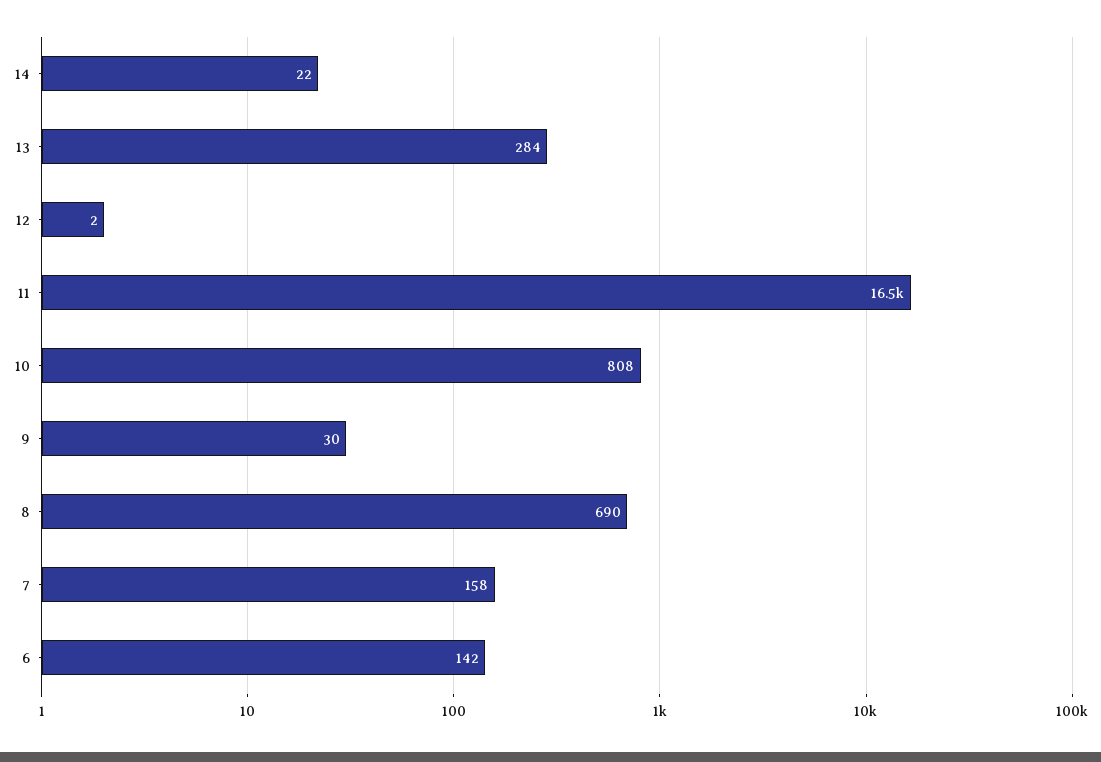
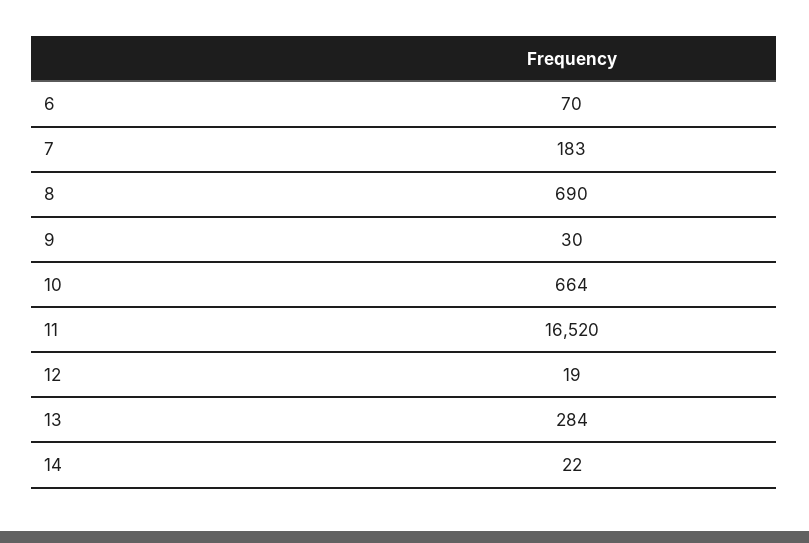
12: 2 -> 19
10: 808 -> 664
7: 158 -> 183
6: 142 -> 70

